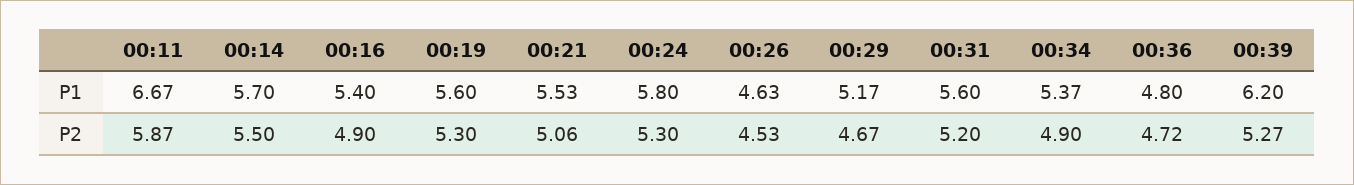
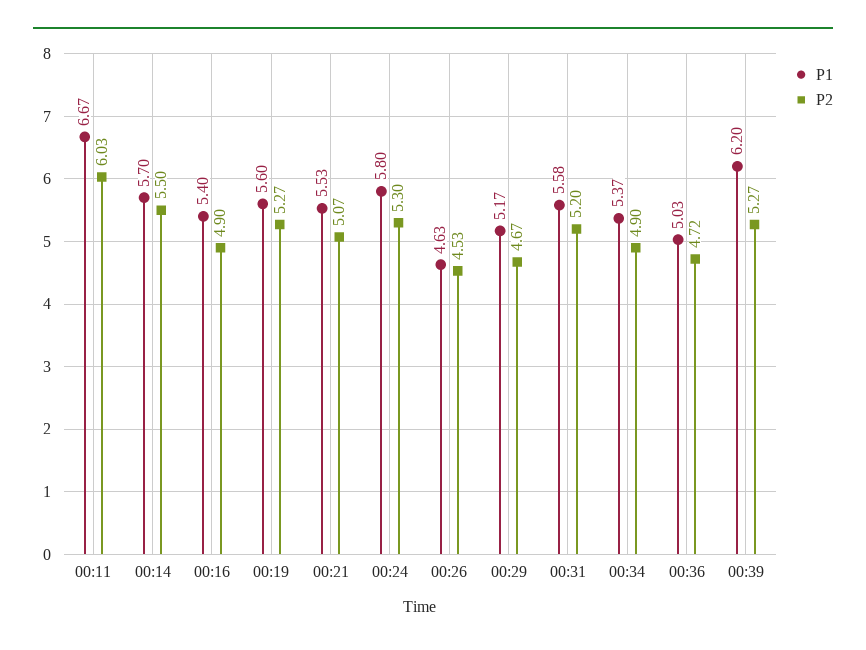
P1, 00:31: 5.6 -> 5.58
P1, 00:36: 4.8 -> 5.03
P2, 00:11: 5.87 -> 6.03
P2, 00:19: 5.3 -> 5.27
P2, 00:21: 5.06 -> 5.07

